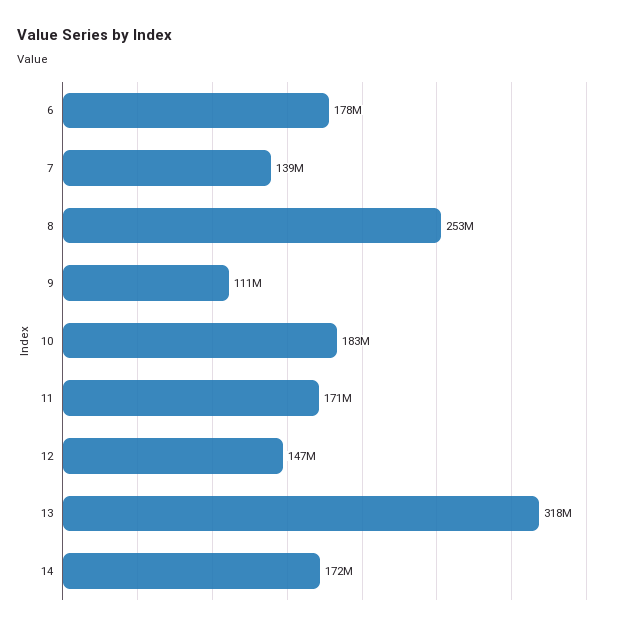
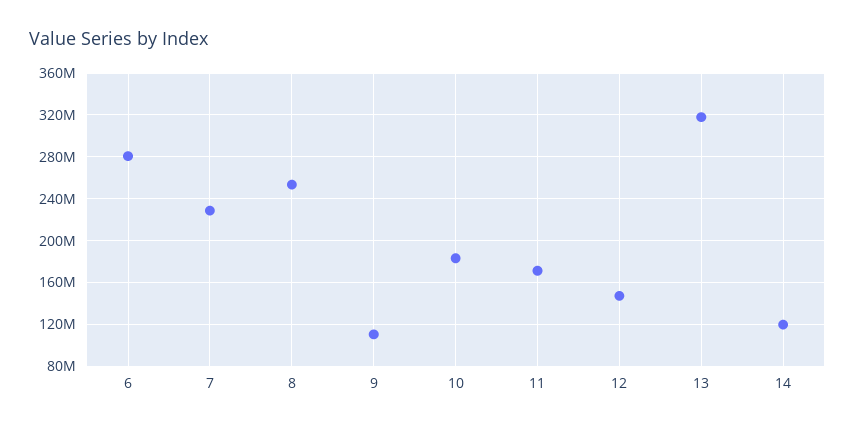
6: 178000000 -> 280000000
7: 139000000 -> 230000000
14: 172000000 -> 120000000

